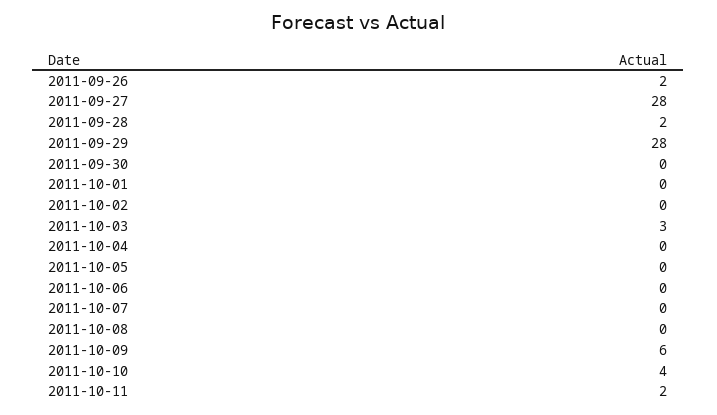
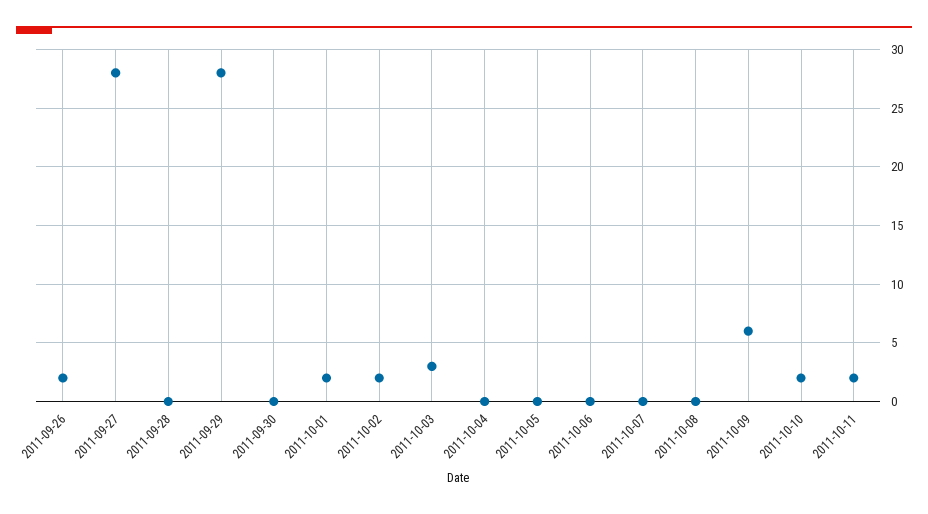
2011-09-28: 2 -> 0
2011-10-01: 0 -> 2
2011-10-02: 0 -> 2
2011-10-10: 4 -> 2

